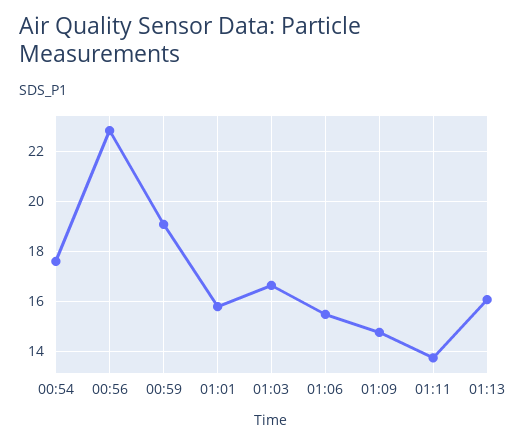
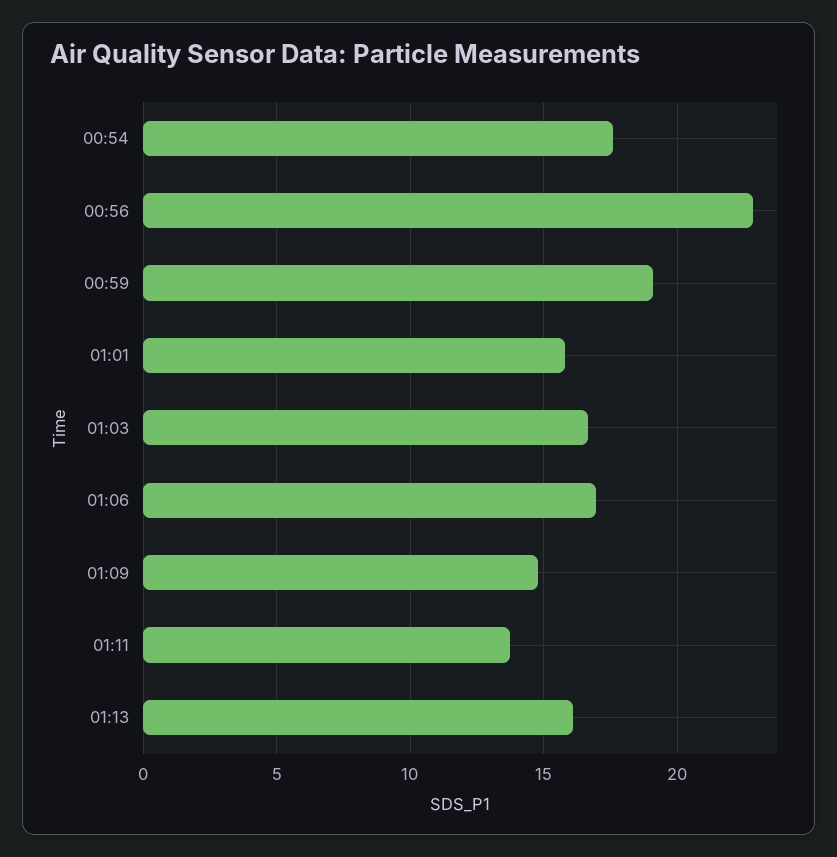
01:06: 15.5 -> 17

